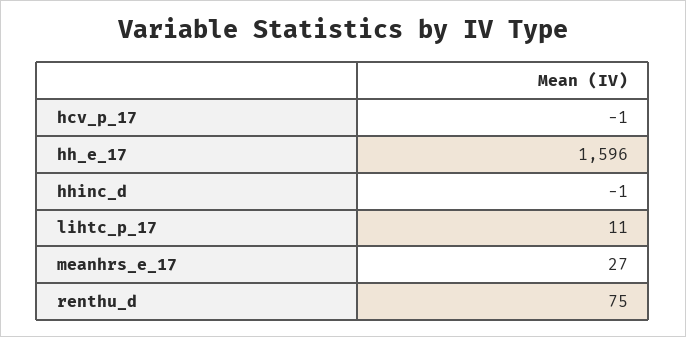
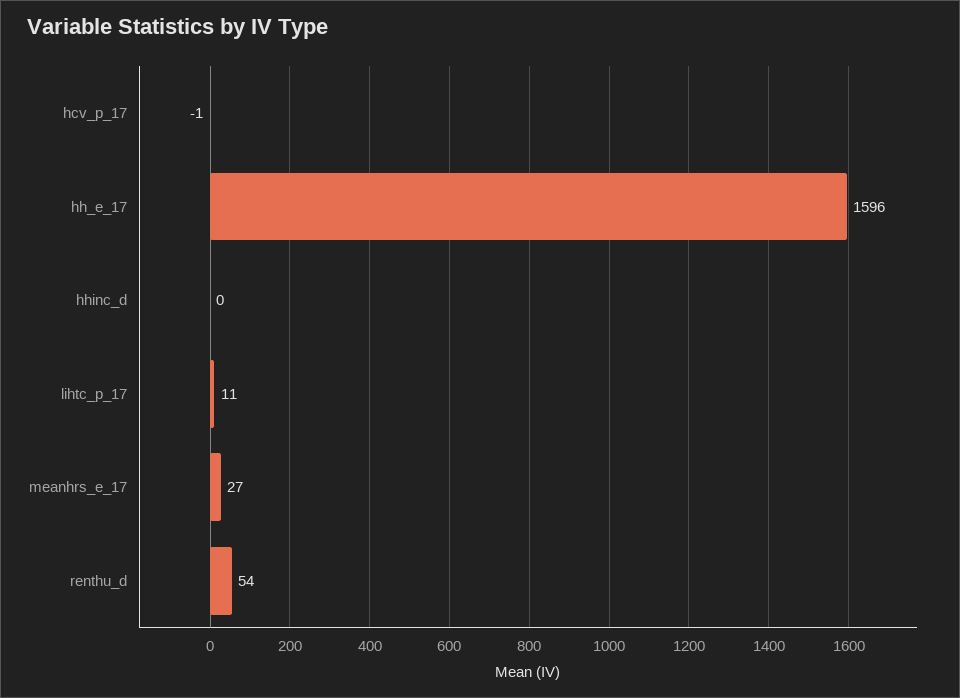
hhinc_d: -1 -> 0
renthu_d: 75 -> 54

